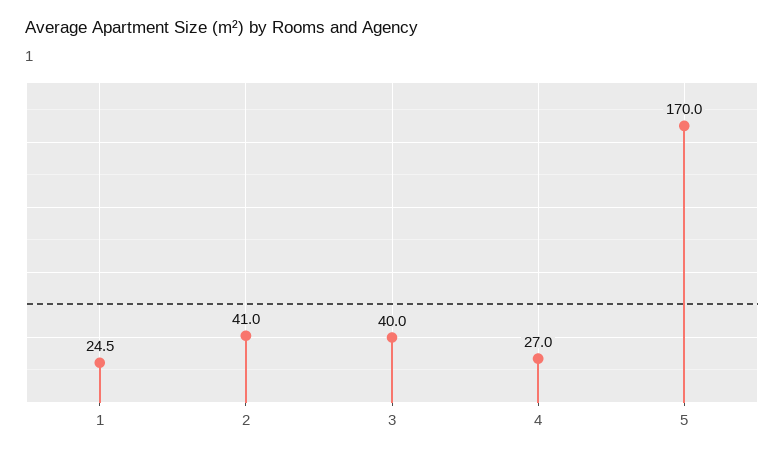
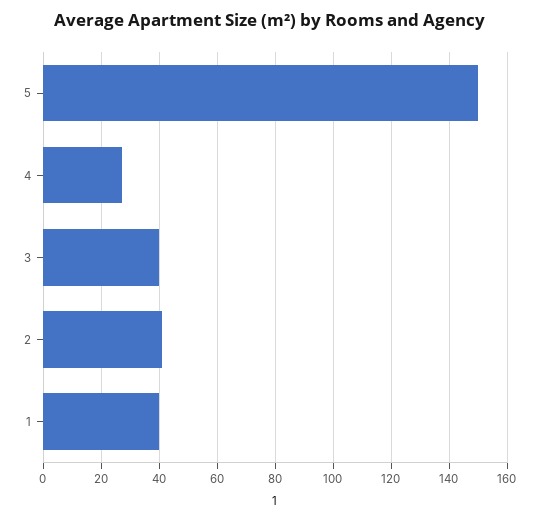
1: 24.5 -> 40
5: 170 -> 150

